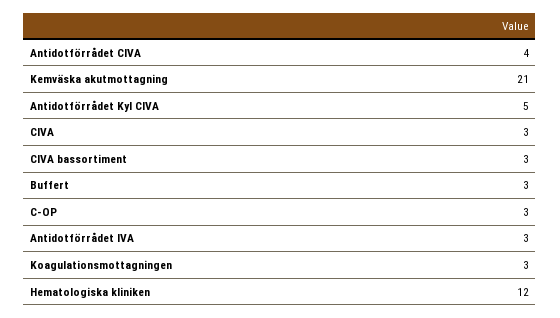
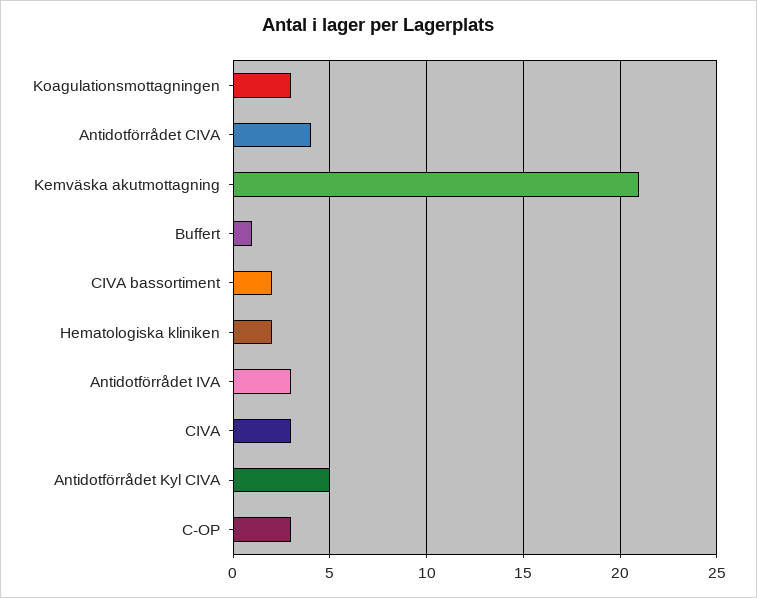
CIVA bassortiment: 3 -> 2
Buffert: 3 -> 1
Hematologiska kliniken: 12 -> 2

